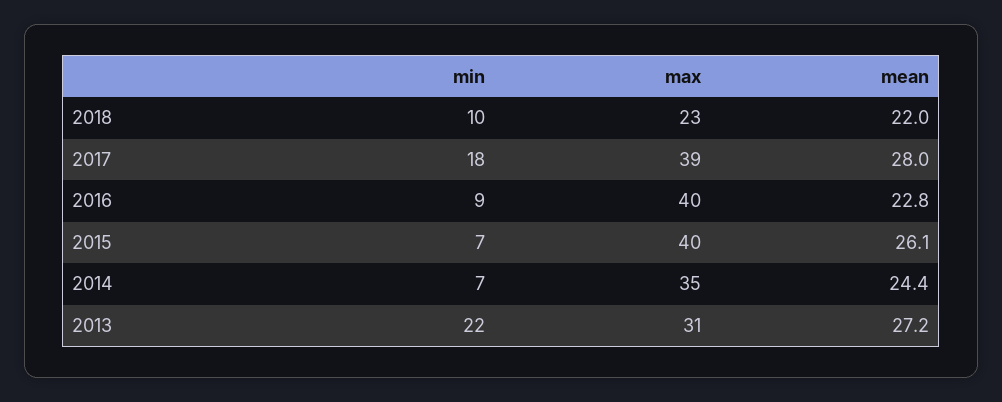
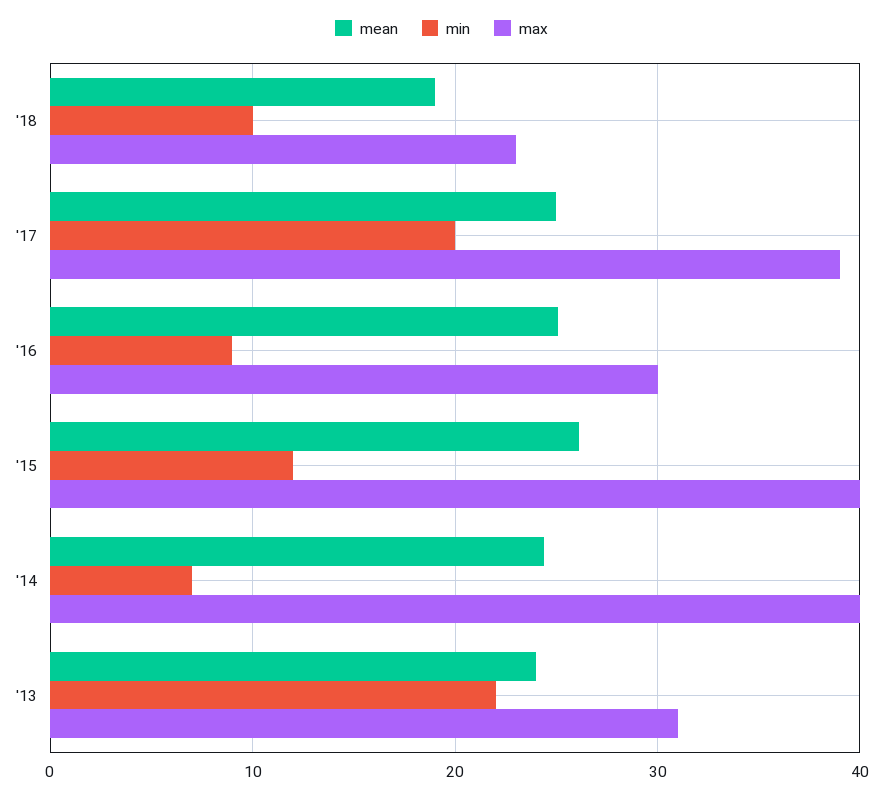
mean, 2018: 22 -> 19
min, 2017: 18 -> 20
mean, 2017: 28 -> 25
max, 2016: 40 -> 30
mean, 2016: 22.8 -> 25
min, 2015: 7 -> 12
max, 2014: 35 -> 40
mean, 2013: 27.2 -> 24

